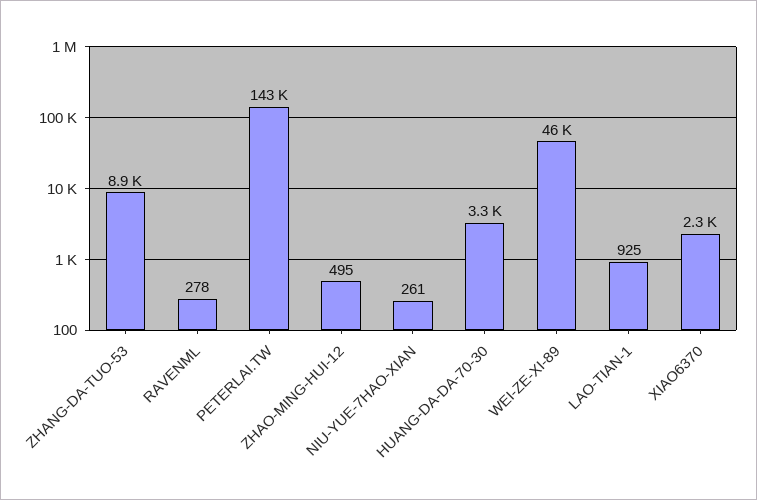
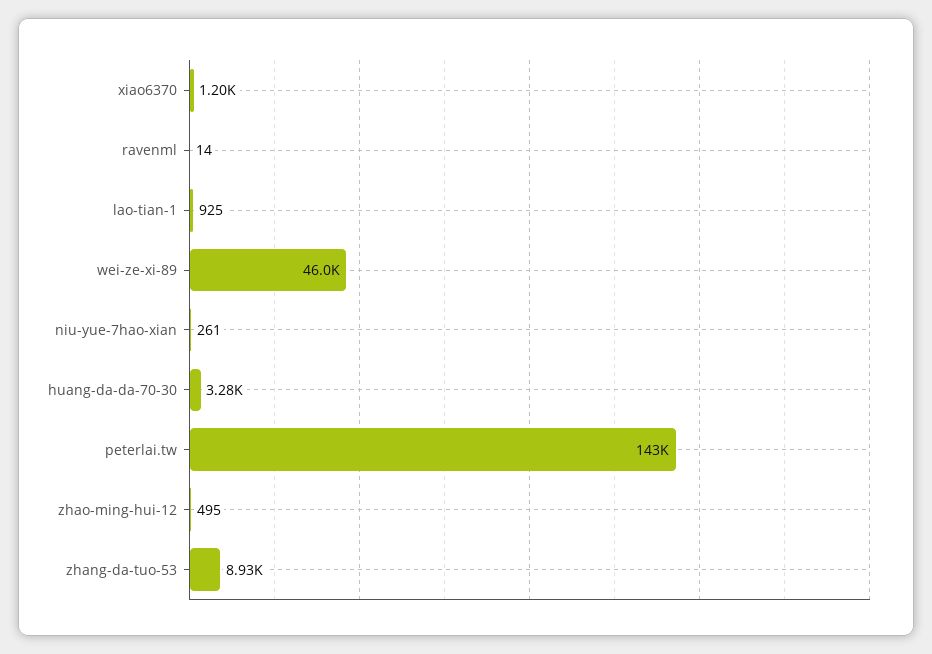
RAVENML: 278 -> 14
XIAO6370: 2300 -> 1200

